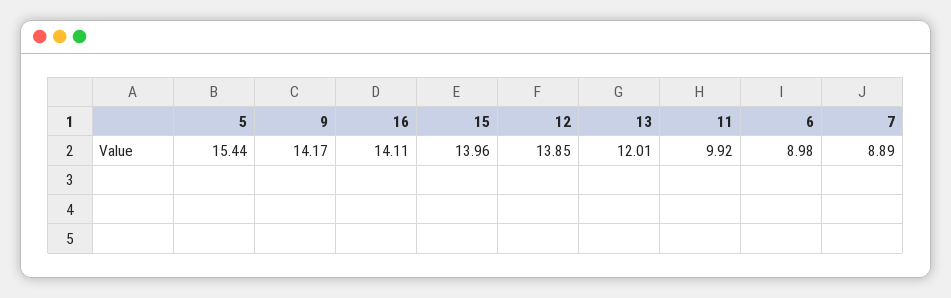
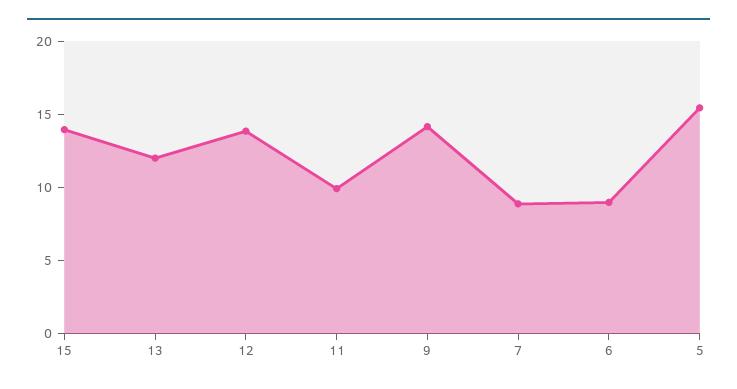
16: 14.11 -> none

